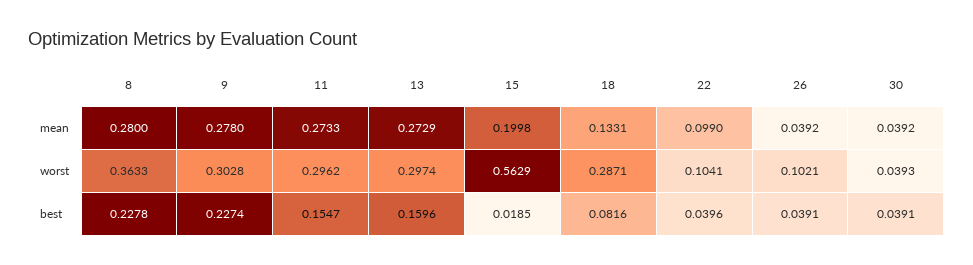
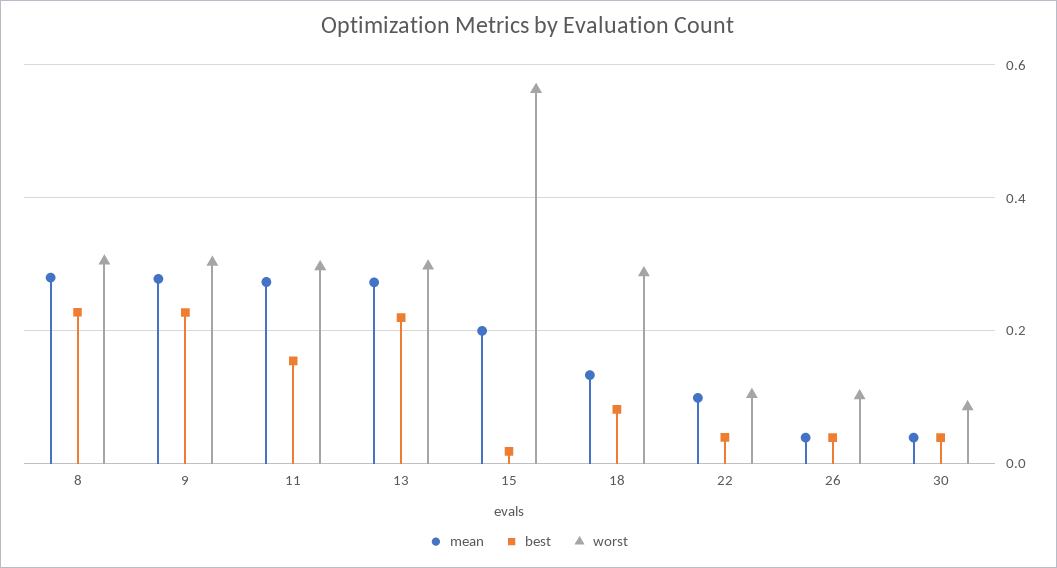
worst, 8: 0.3633 -> 0.3
worst, 30: 0.0393 -> 0.08
best, 13: 0.1596 -> 0.22

